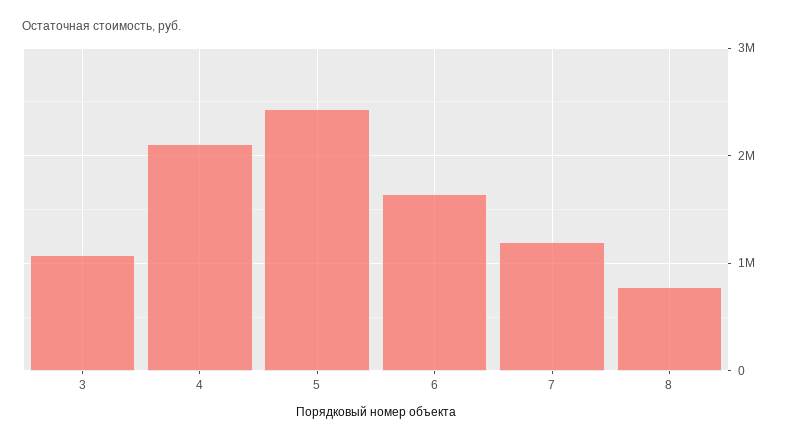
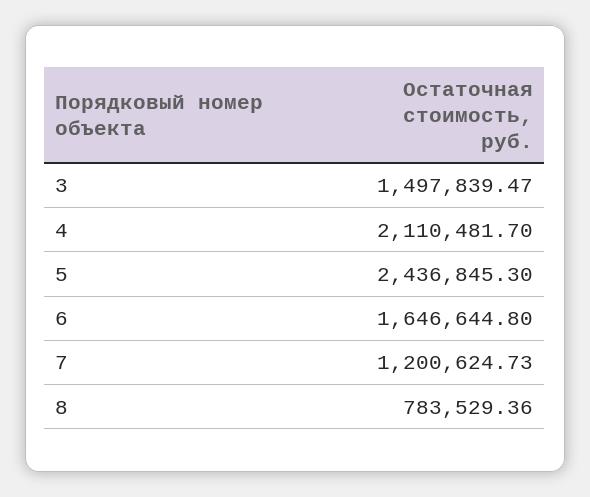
3: 1100000 -> 1497839.47

